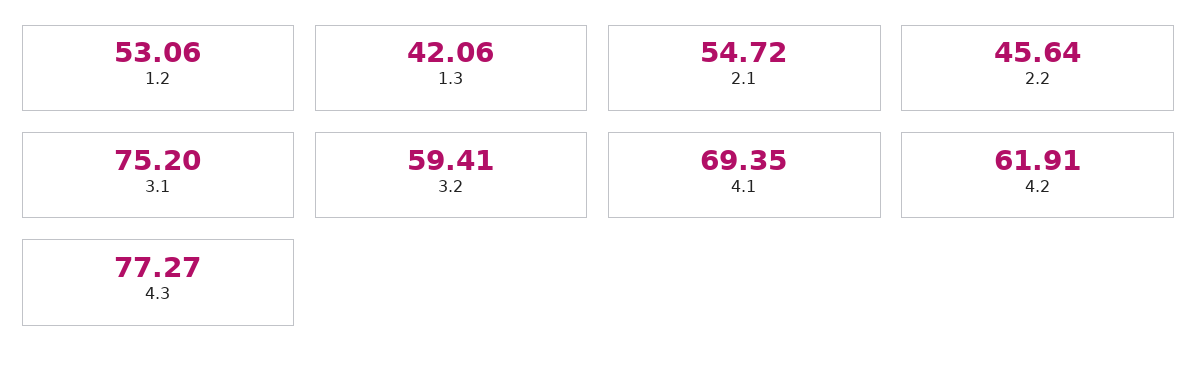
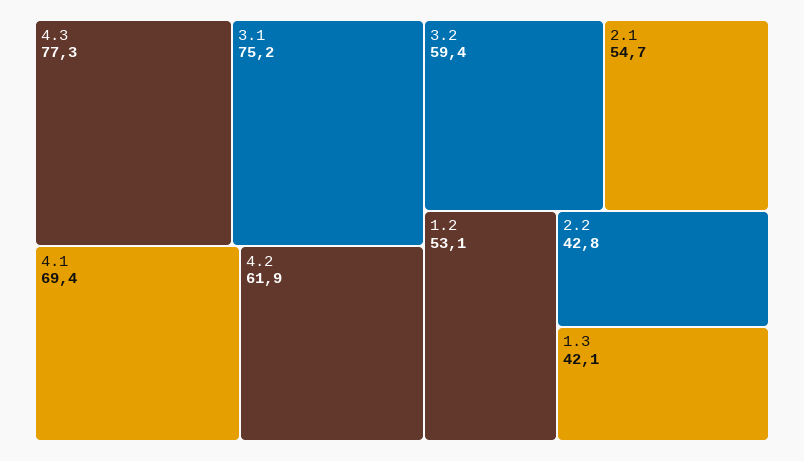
2.2: 45.64 -> 42.8

